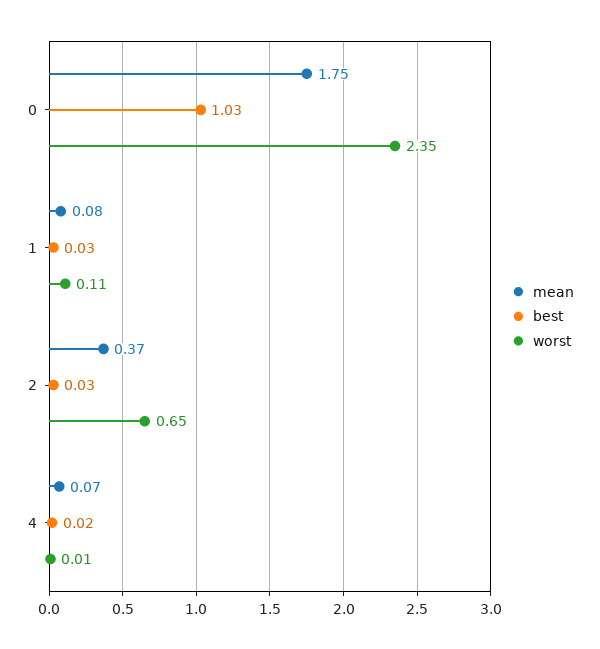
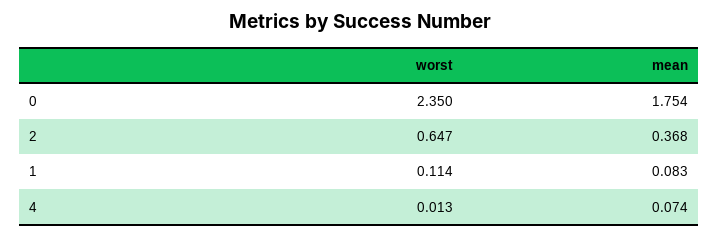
best, 0: 1.03 -> none
best, 1: 0.03 -> none
best, 2: 0.03 -> none
best, 4: 0.02 -> none

